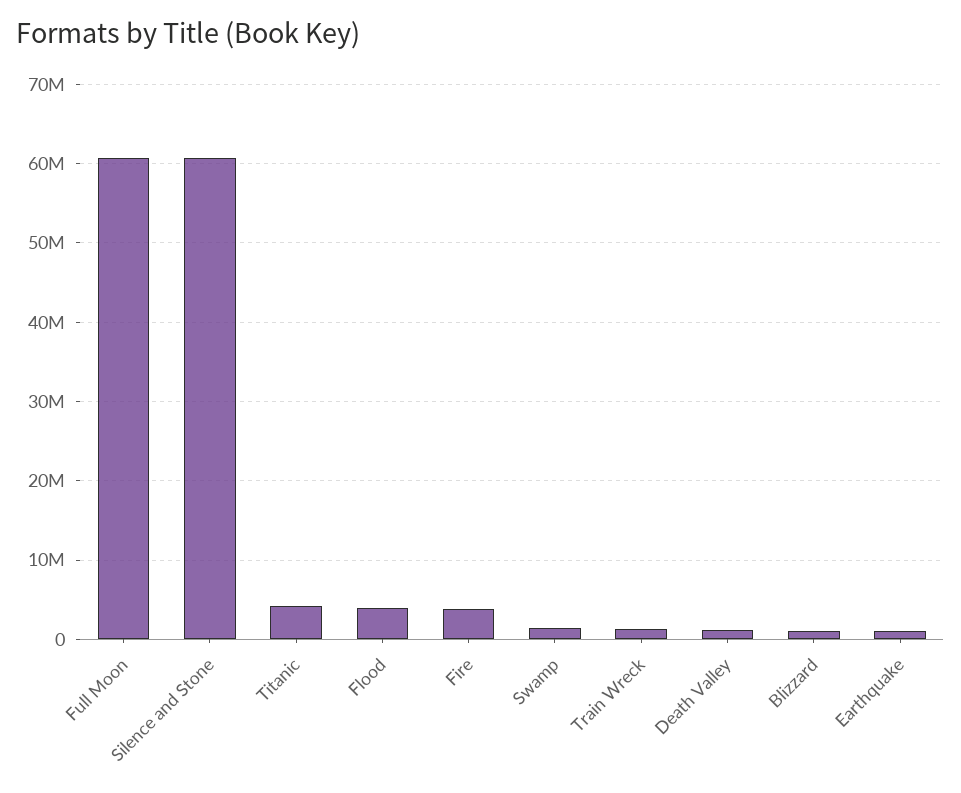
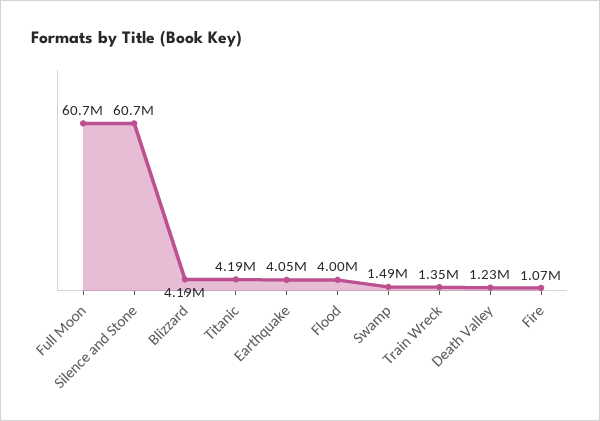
Fire: 4000000 -> 1070000
Blizzard: 1000000 -> 4190000
Earthquake: 1000000 -> 4050000

